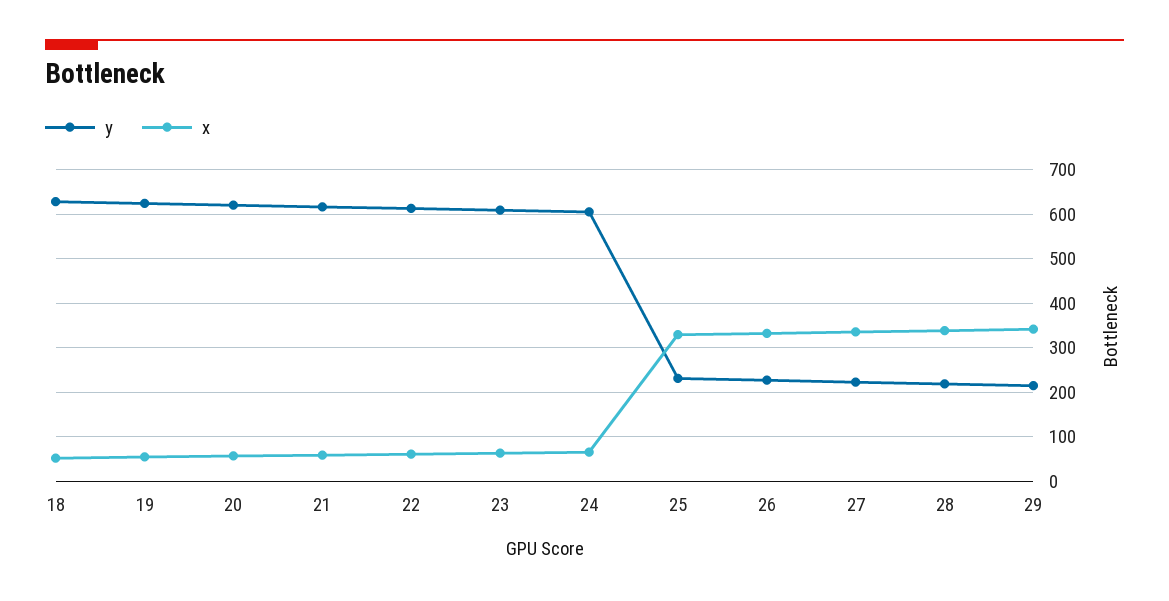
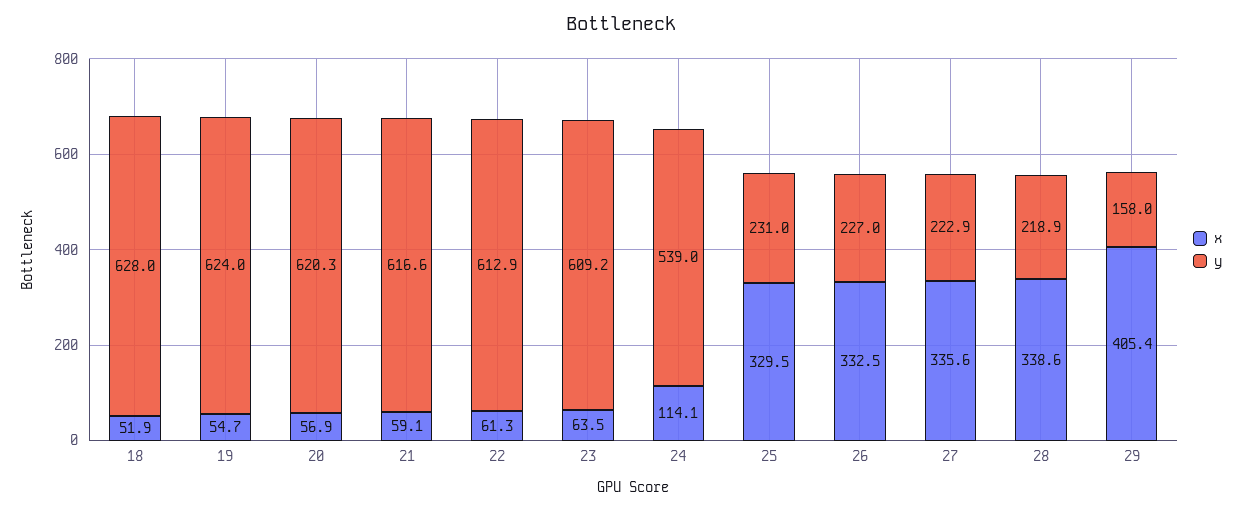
y, 24: 600 -> 539
x, 24: 60 -> 114.1
y, 29: 220 -> 158
x, 29: 340 -> 405.4

